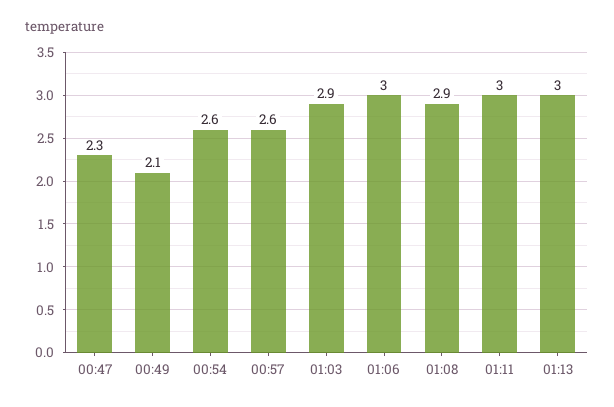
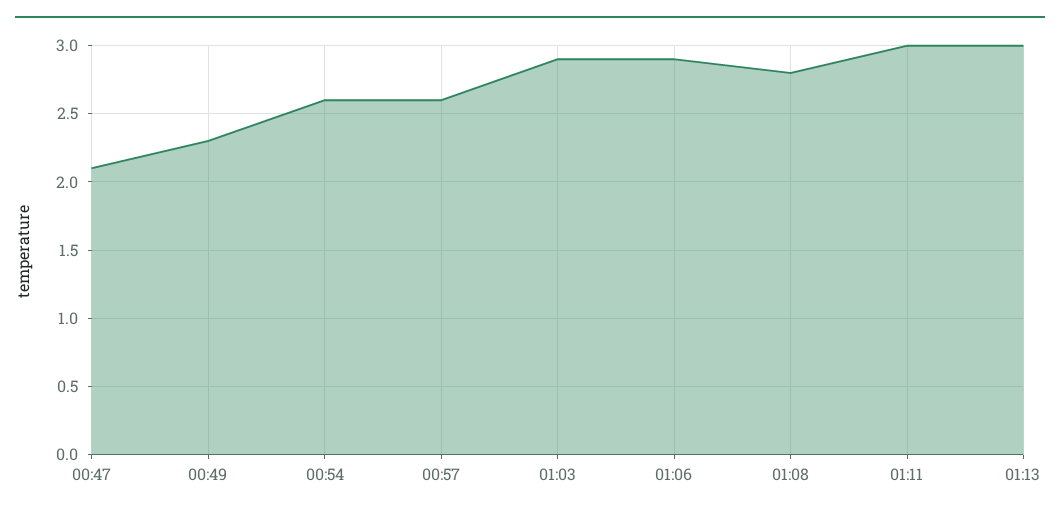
00:47: 2.3 -> 2.1
00:49: 2.1 -> 2.3
01:06: 3 -> 2.9
01:08: 2.9 -> 2.8

